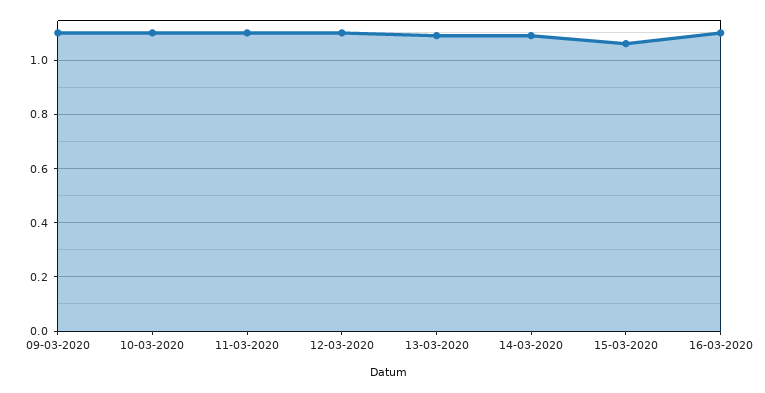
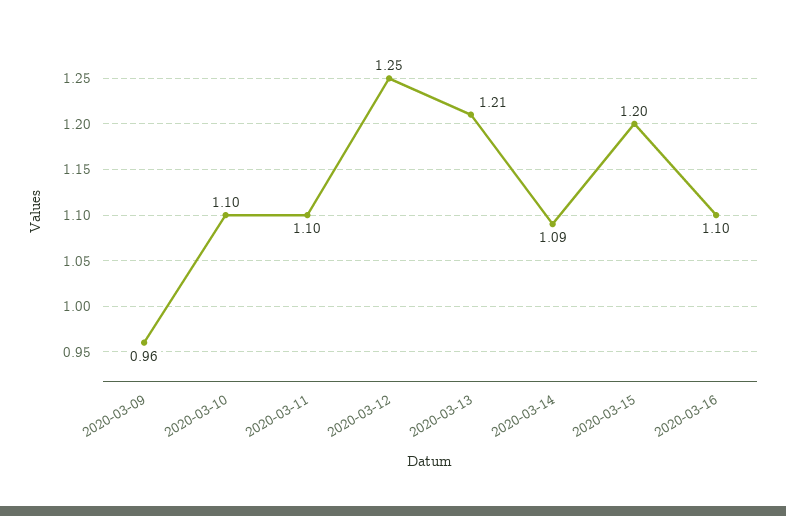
09-03-2020: 1.1 -> 0.96
12-03-2020: 1.1 -> 1.25
13-03-2020: 1.1 -> 1.21
15-03-2020: 1.05 -> 1.2

